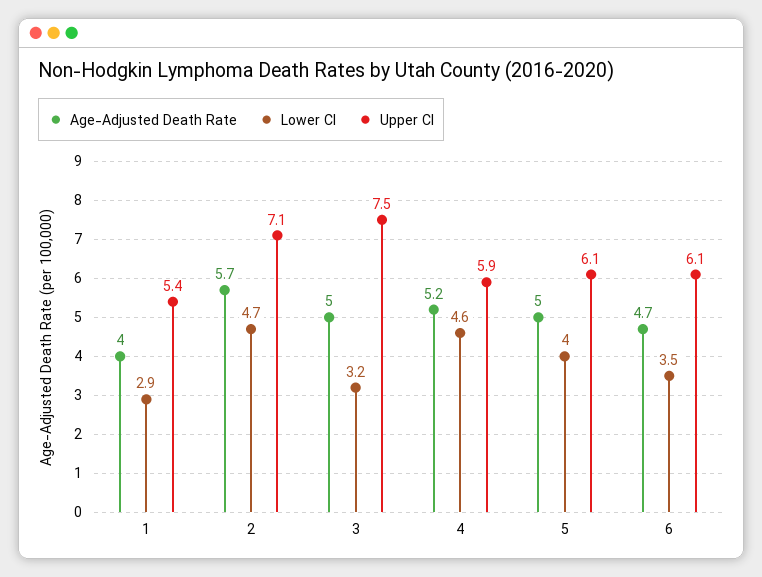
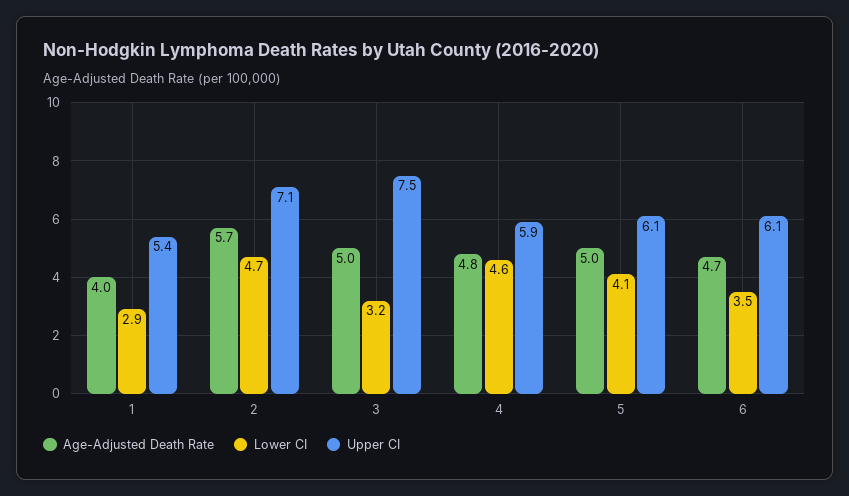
Age-Adjusted Death Rate, 4: 5.2 -> 4.8
Lower CI, 5: 4 -> 4.1

